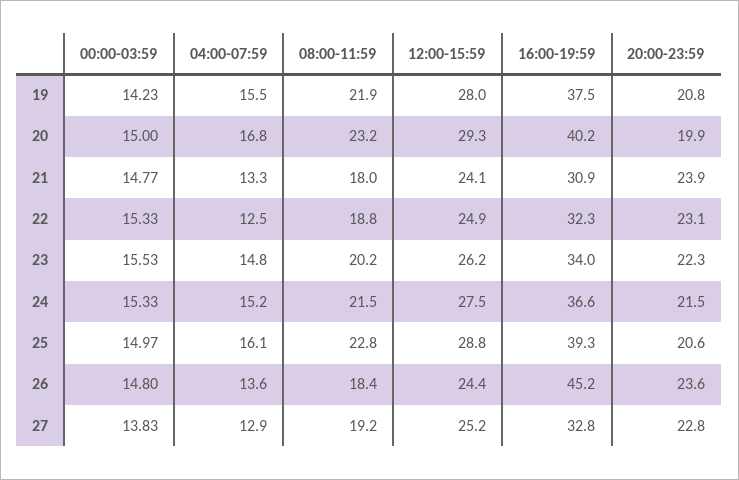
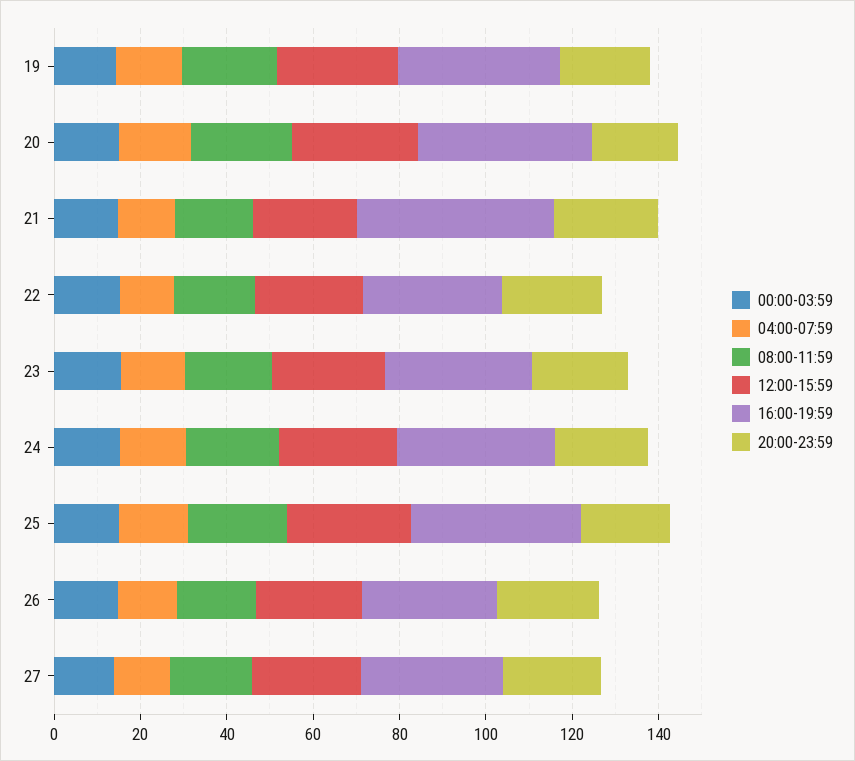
16:00-19:59, 21: 30.9 -> 45
16:00-19:59, 26: 45.2 -> 30

